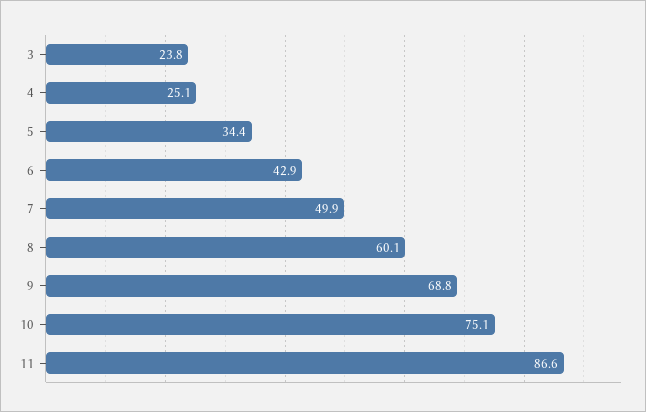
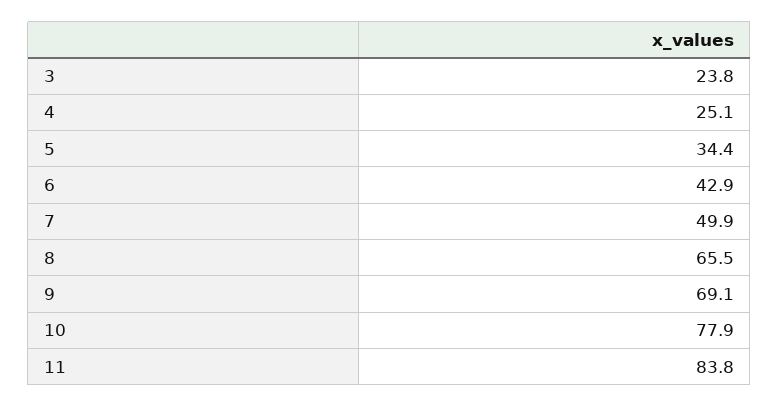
8: 60.1 -> 65.5
9: 68.8 -> 69.1
10: 75.1 -> 77.9
11: 86.6 -> 83.8

